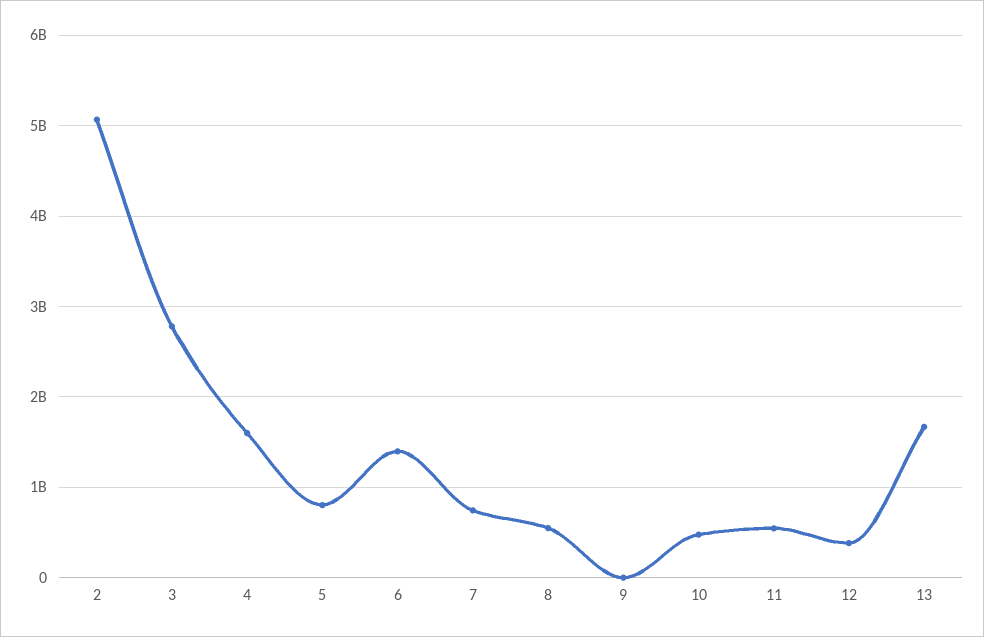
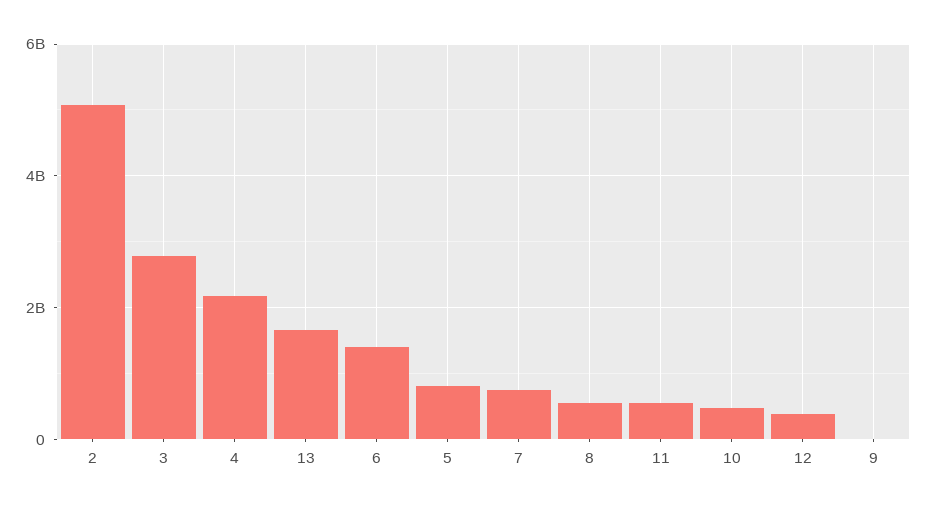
4: 1600000000 -> 2200000000

